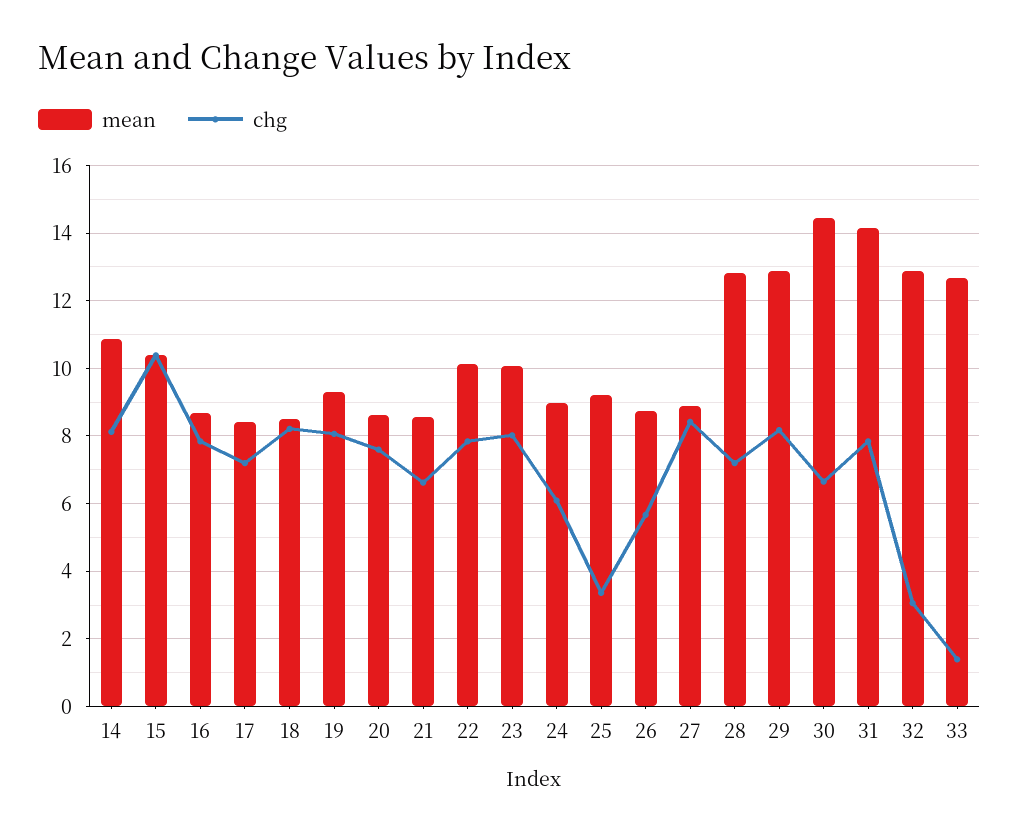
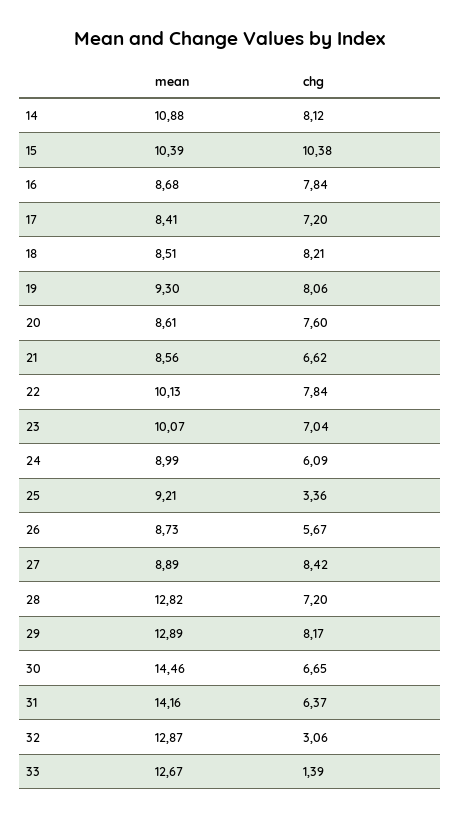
chg, 23: 8 -> 7.04
chg, 31: 7.8 -> 6.37

